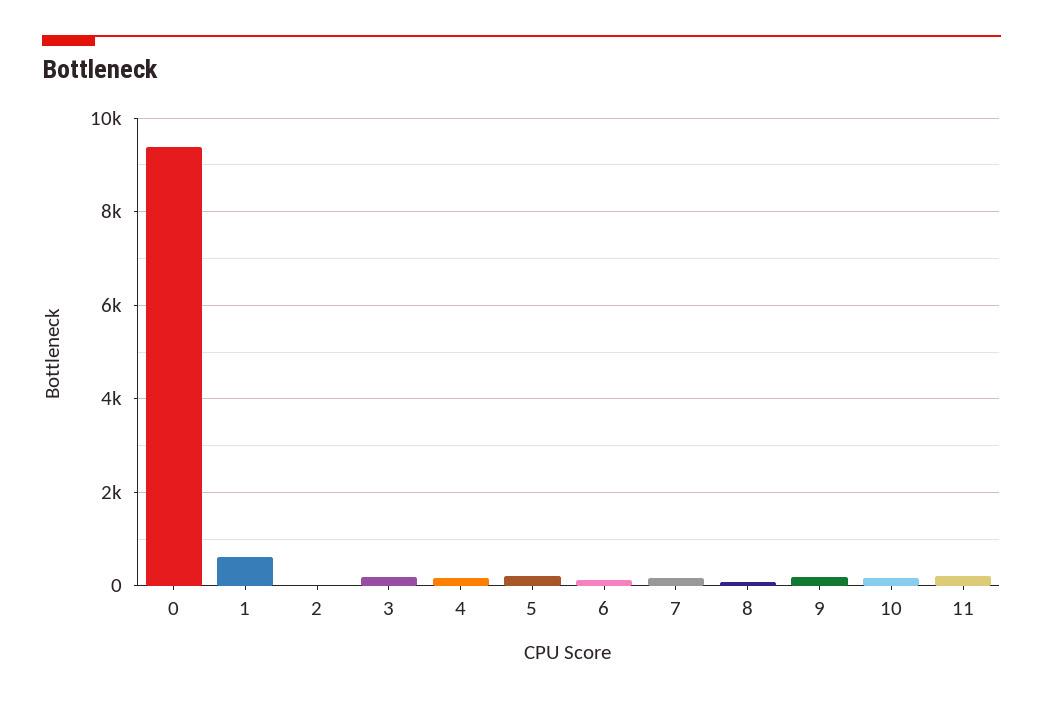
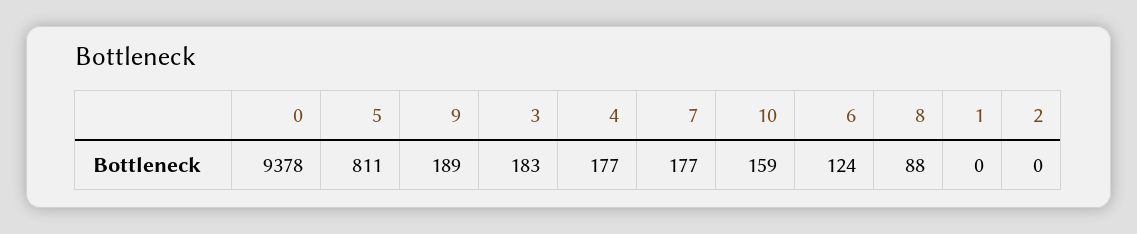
1: 600 -> 0
5: 200 -> 811
11: 200 -> none

